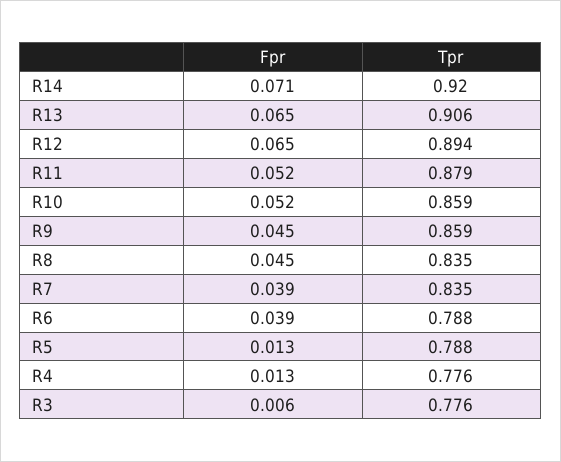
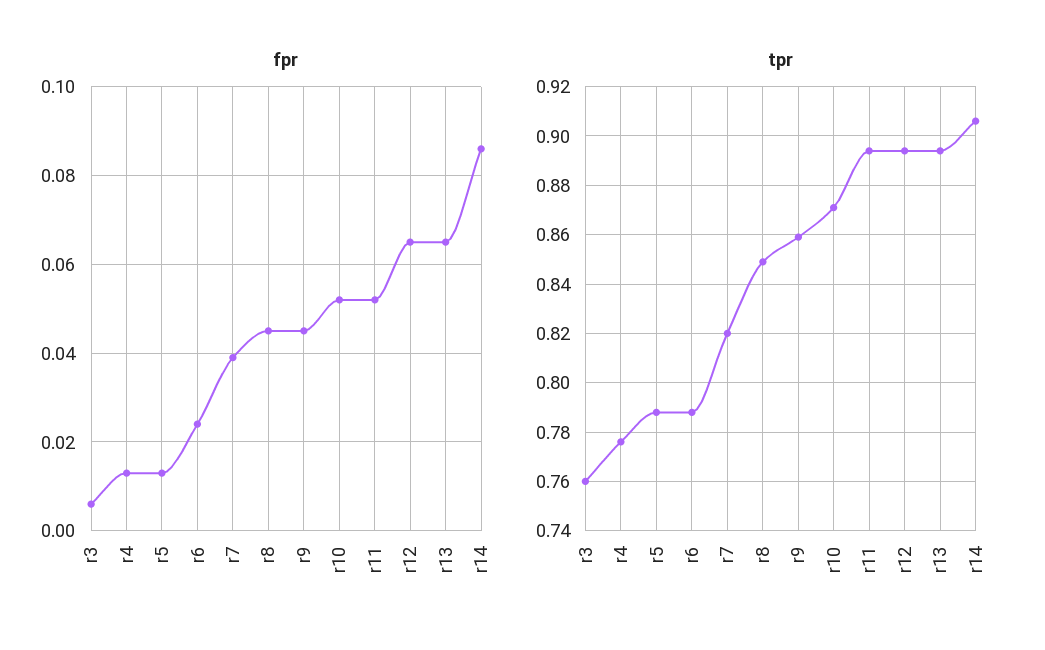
Fpr, R14: 0.071 -> 0.085
Tpr, R14: 0.92 -> 0.905
Tpr, R13: 0.906 -> 0.895
Tpr, R11: 0.879 -> 0.895
Tpr, R10: 0.859 -> 0.87
Tpr, R8: 0.835 -> 0.85
Tpr, R7: 0.835 -> 0.82
Fpr, R6: 0.039 -> 0.025
Tpr, R3: 0.776 -> 0.76

